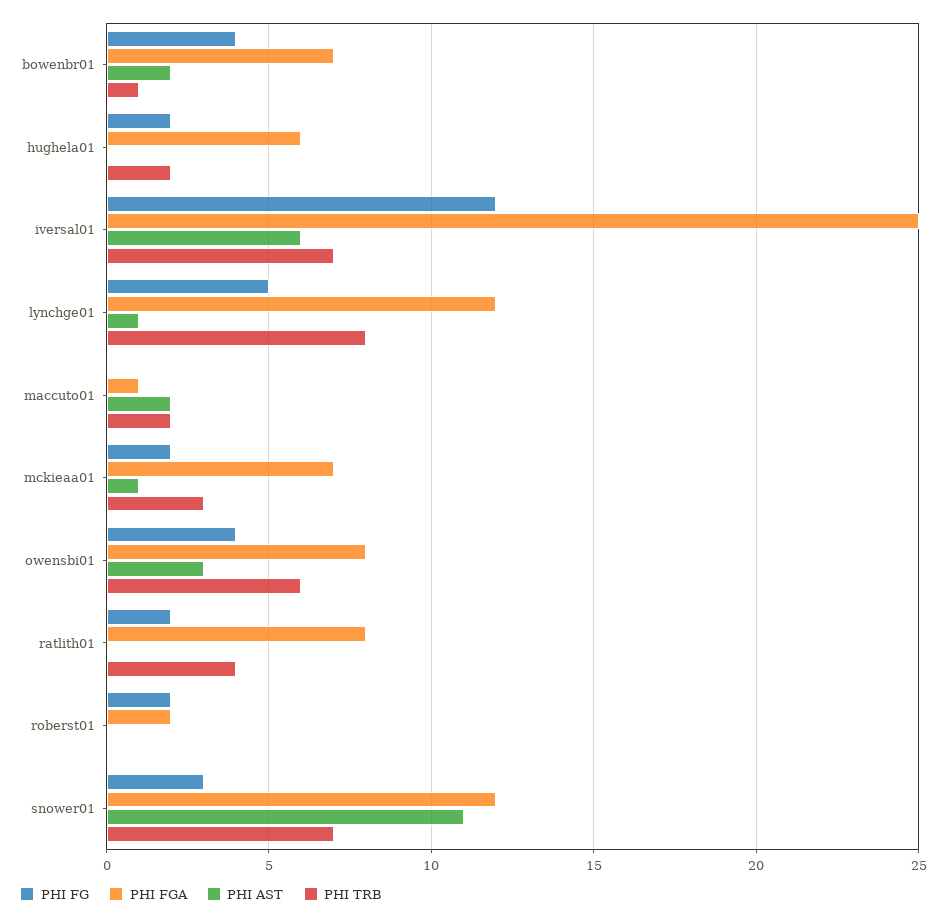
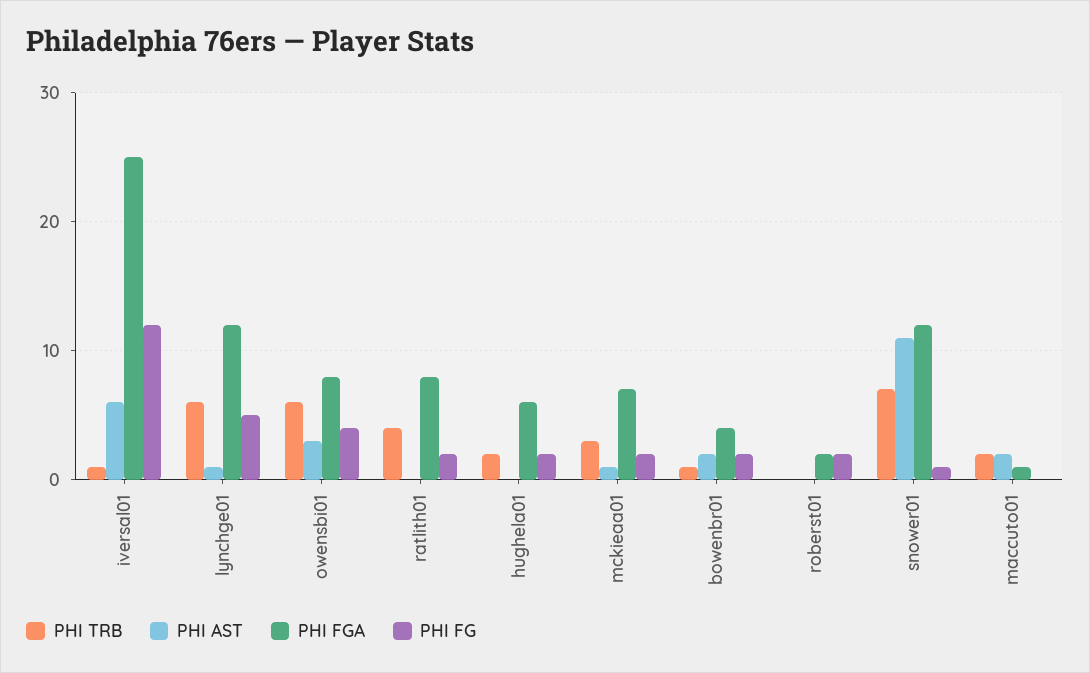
PHI FG, bowenbr01: 4 -> 2
PHI FGA, bowenbr01: 7 -> 4
PHI TRB, iversal01: 7 -> 1
PHI TRB, lynchge01: 8 -> 6
PHI FG, snower01: 3 -> 1

